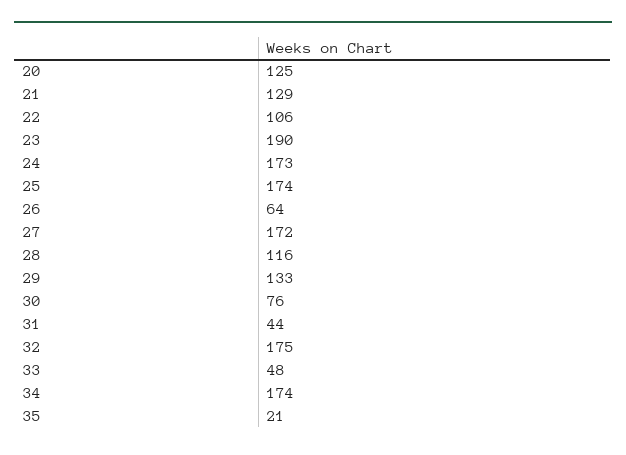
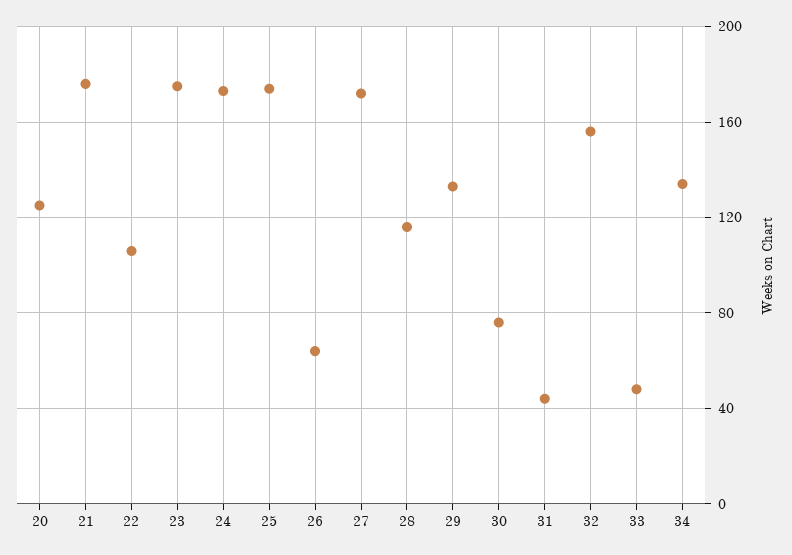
21: 129 -> 175
23: 190 -> 175
32: 175 -> 155
34: 174 -> 135
35: 21 -> none

